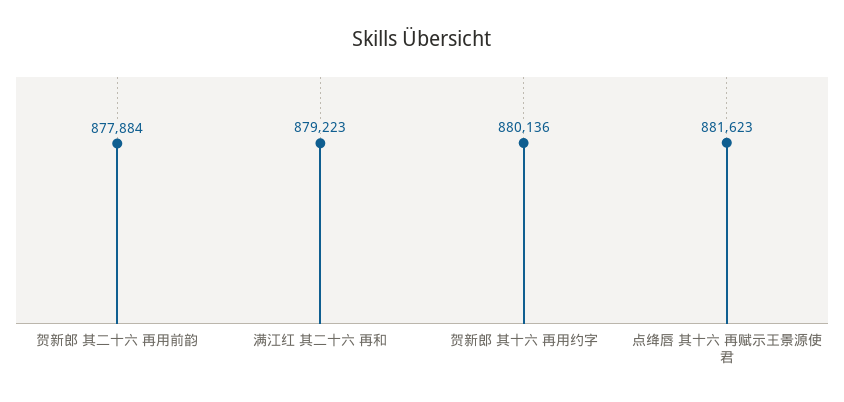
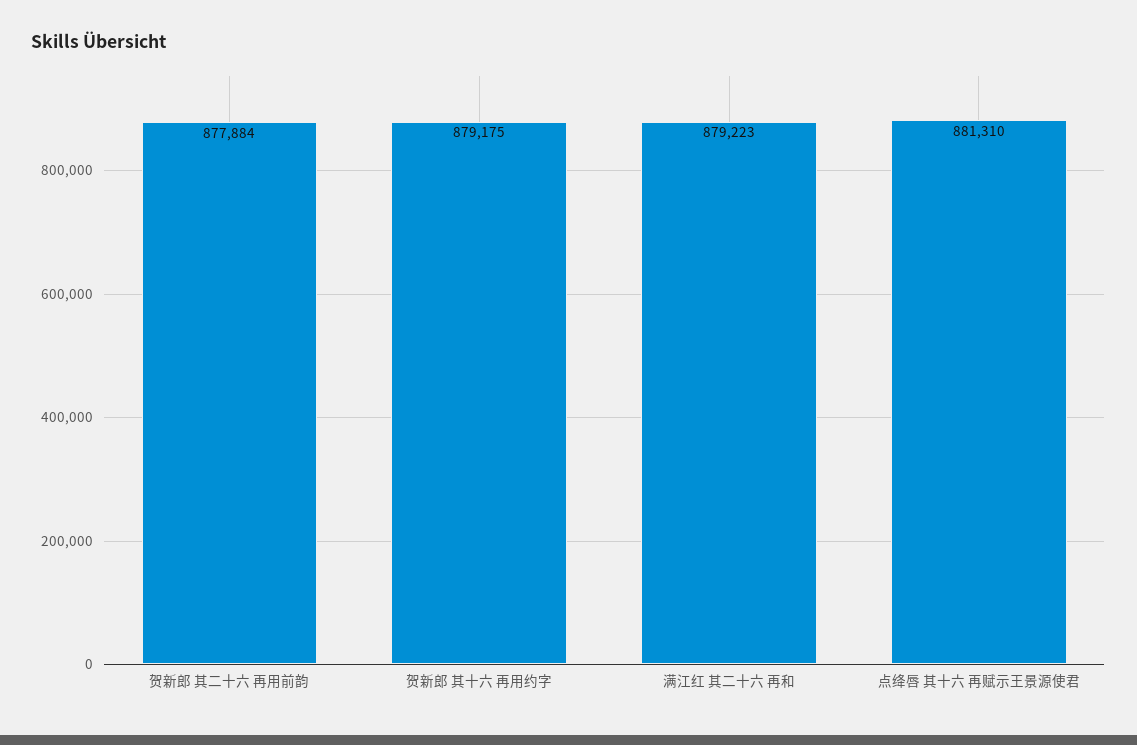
贺新郎 其十六 再用约字: 880136 -> 879175
点绛唇 其十六 再赋示王景源使君: 881623 -> 881310

